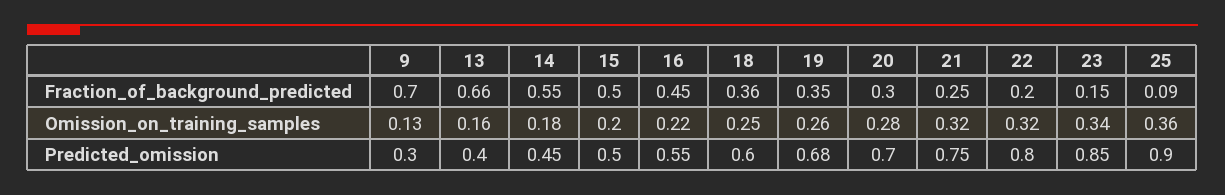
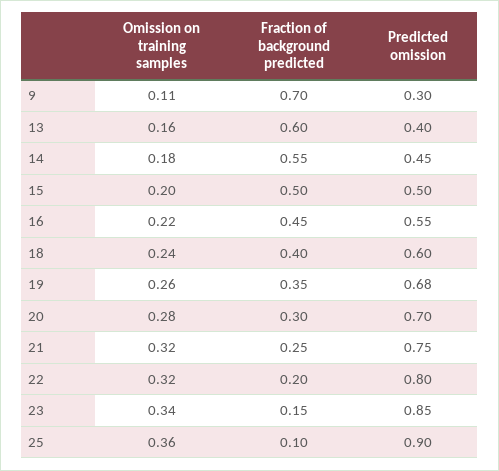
13, Fraction_of_background_predicted: 0.66 -> 0.6
18, Fraction_of_background_predicted: 0.36 -> 0.4
25, Fraction_of_background_predicted: 0.09 -> 0.1
9, Omission_on_training_samples: 0.13 -> 0.11
18, Omission_on_training_samples: 0.25 -> 0.24

